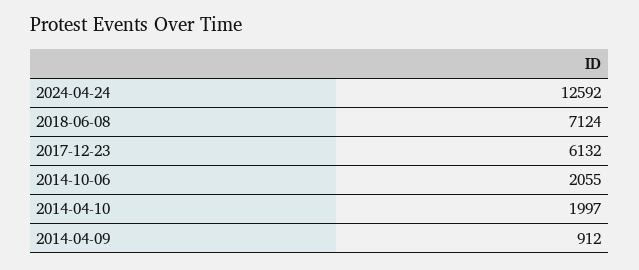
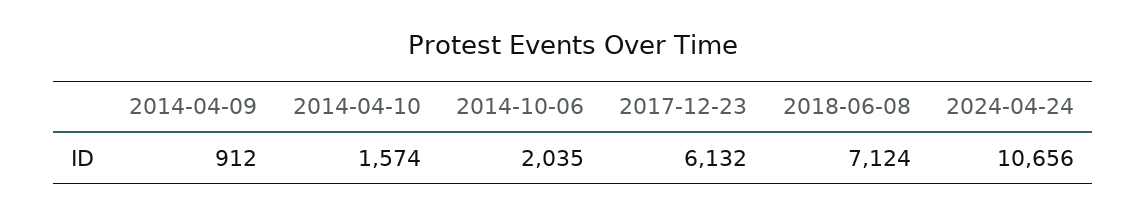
2024-04-24: 12592 -> 10656
2014-10-06: 2055 -> 2035
2014-04-10: 1997 -> 1574

